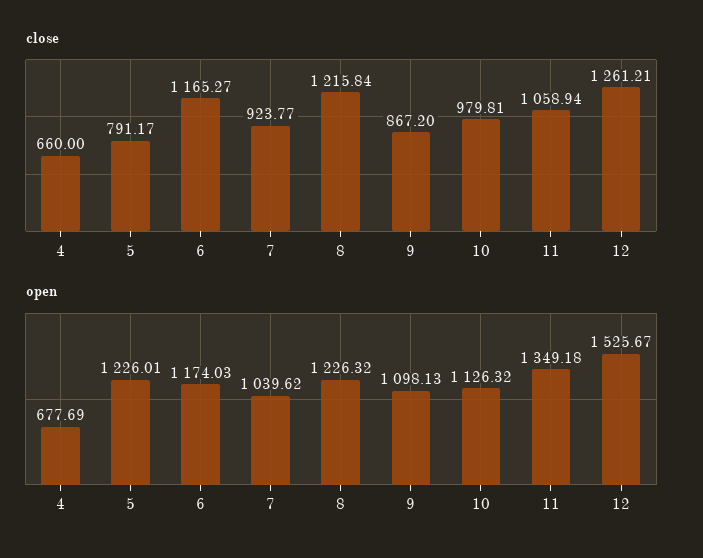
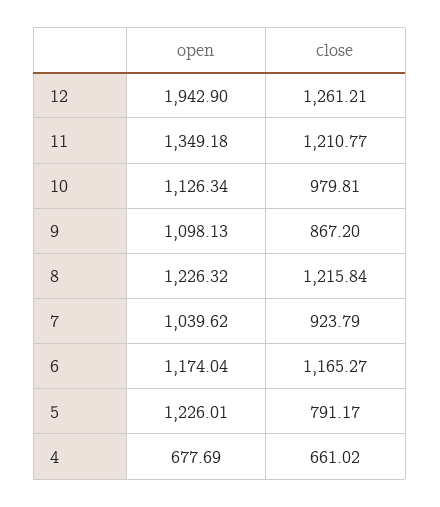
close, 4: 660 -> 661.02
close, 7: 923.77 -> 923.79
close, 11: 1058.94 -> 1210.77
open, 6: 1174.03 -> 1174.04
open, 10: 1126.32 -> 1126.34
open, 12: 1525.67 -> 1942.9

